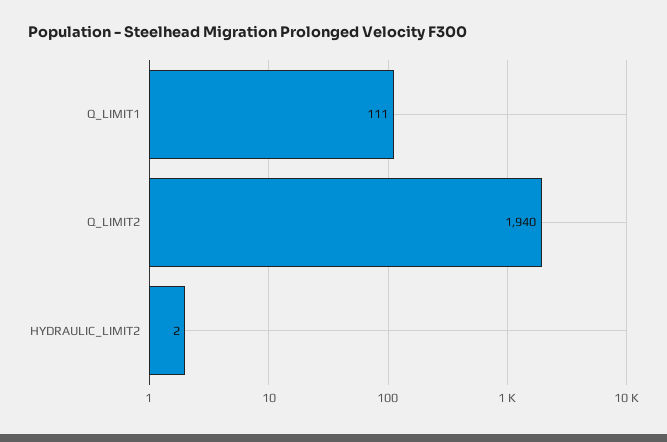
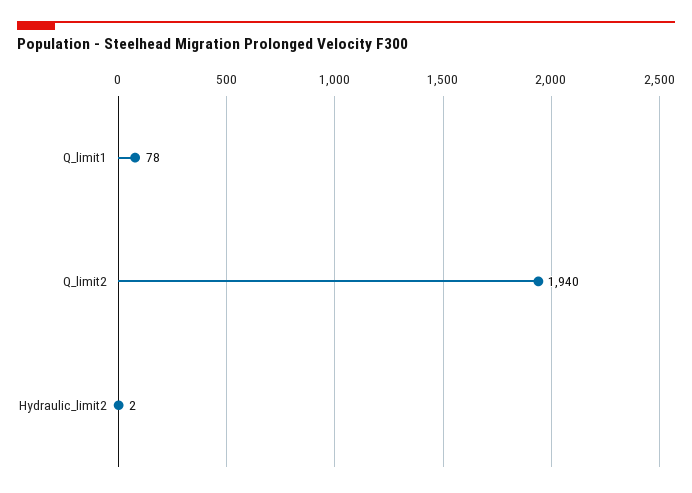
Q_LIMIT1: 111 -> 78

